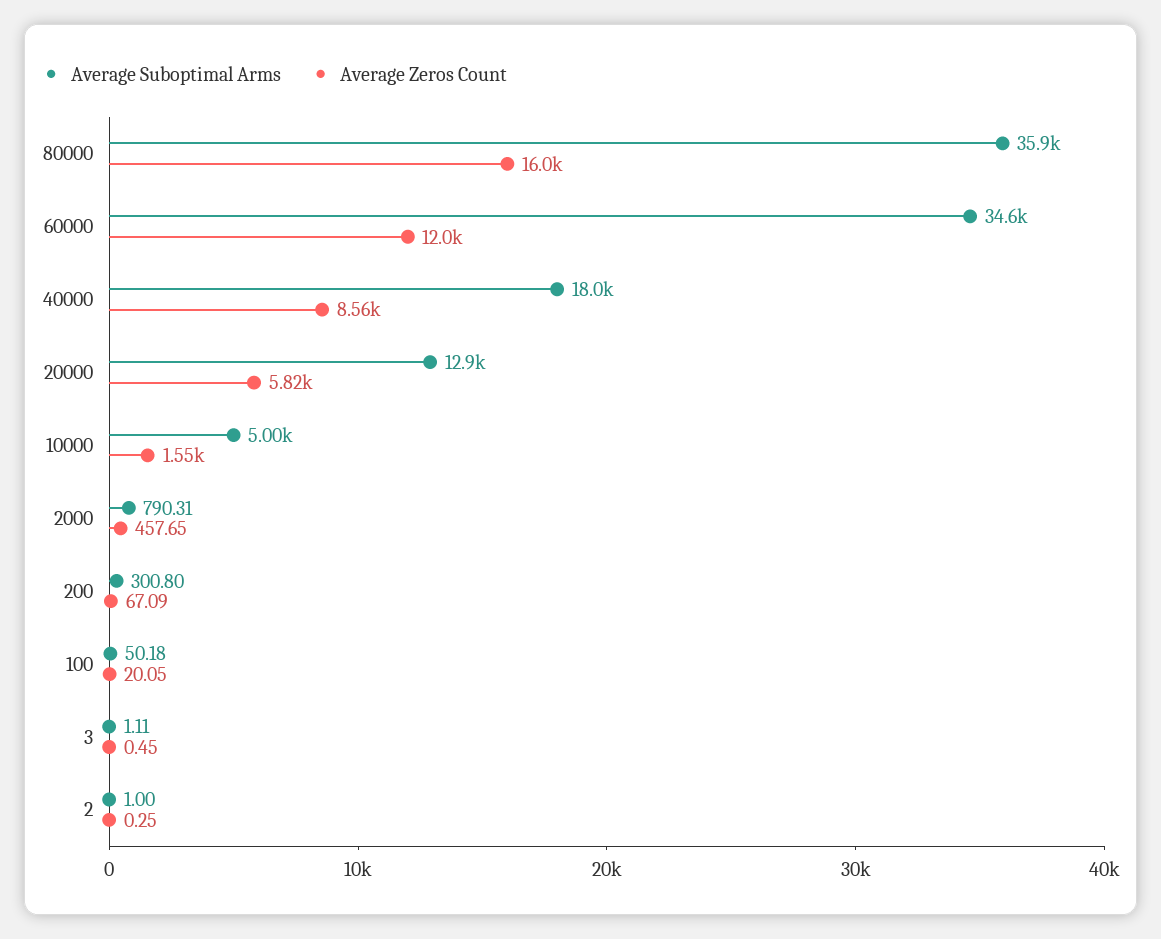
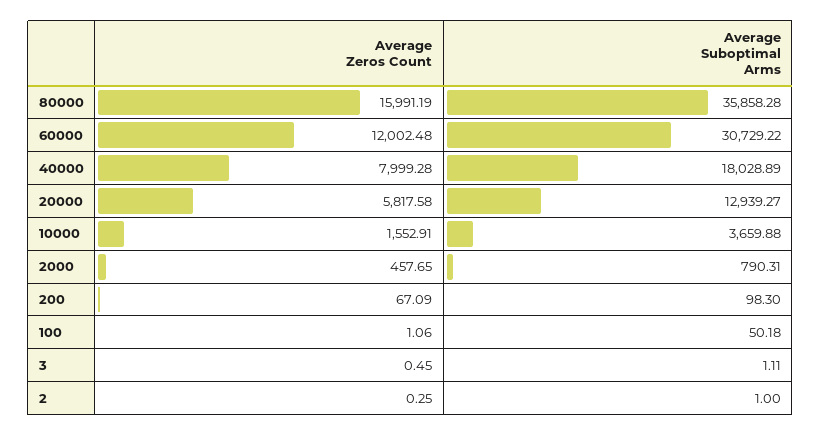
Average Suboptimal Arms, 60000: 34600 -> 30729.22
Average Zeros Count, 40000: 8560 -> 7999.28
Average Suboptimal Arms, 10000: 5000 -> 3659.88
Average Suboptimal Arms, 200: 300.8 -> 98.3
Average Zeros Count, 100: 20.05 -> 1.06

